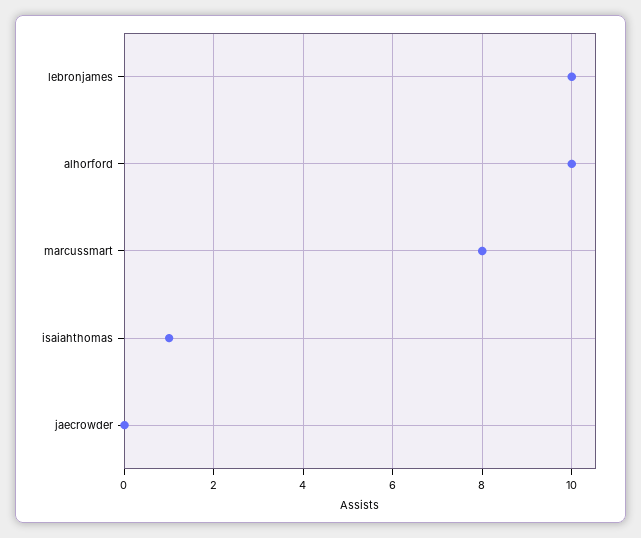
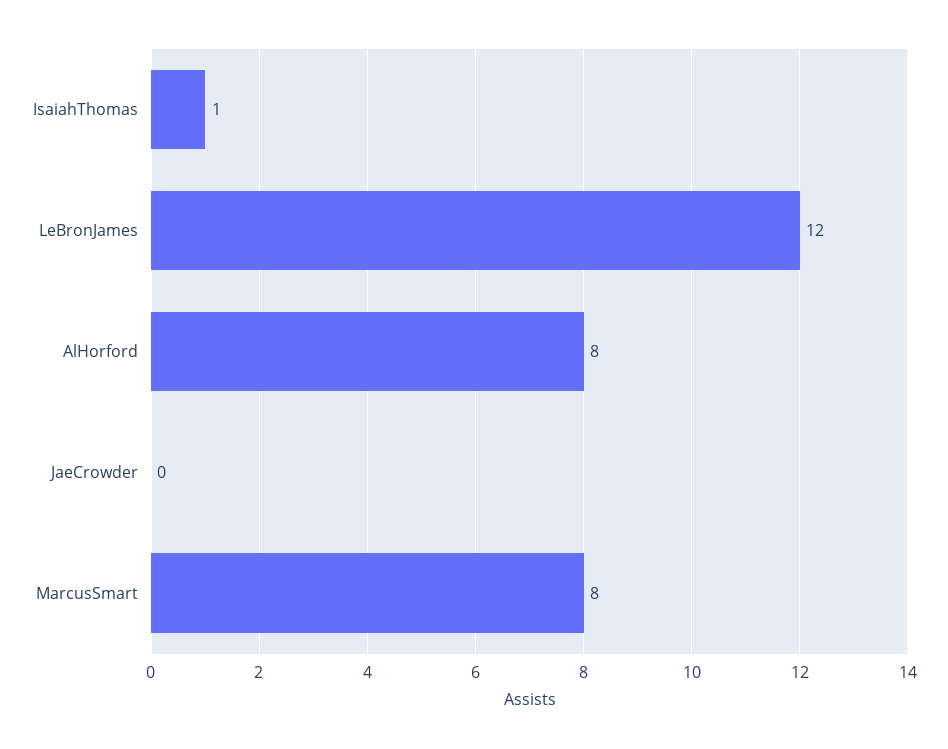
lebronjames: 10 -> 12
alhorford: 10 -> 8

